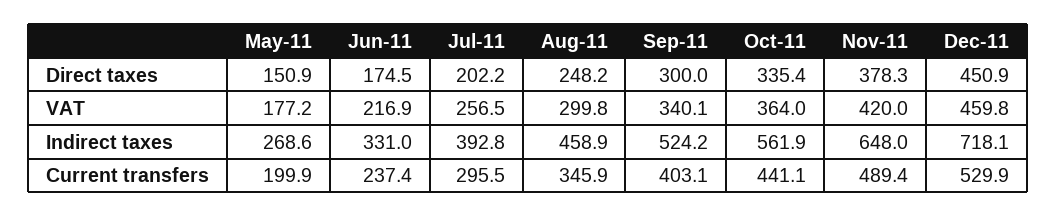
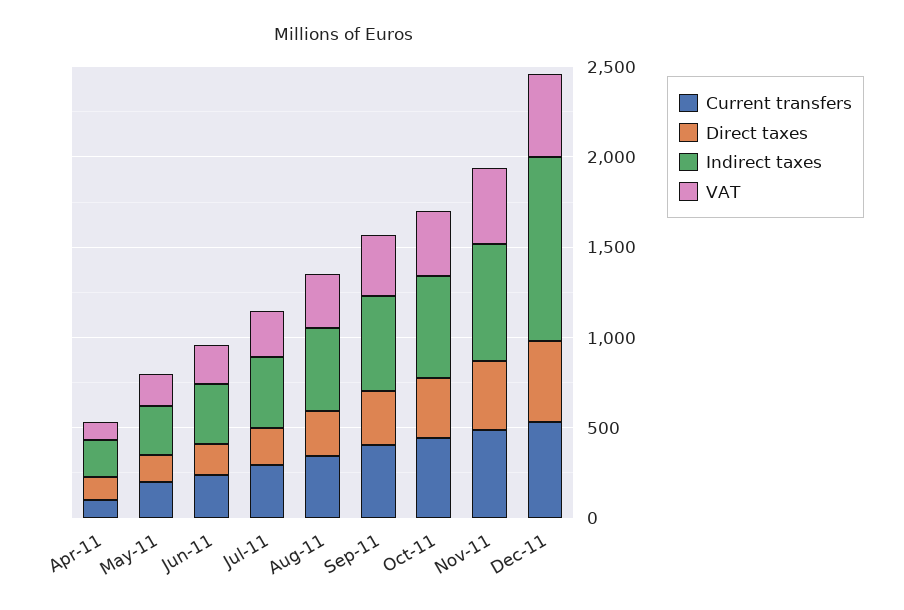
Indirect taxes, Dec-11: 718.1 -> 1000
Current transfers, Apr-11: none -> 100
Direct taxes, Apr-11: none -> 100
Indirect taxes, Apr-11: none -> 200
VAT, Apr-11: none -> 100

